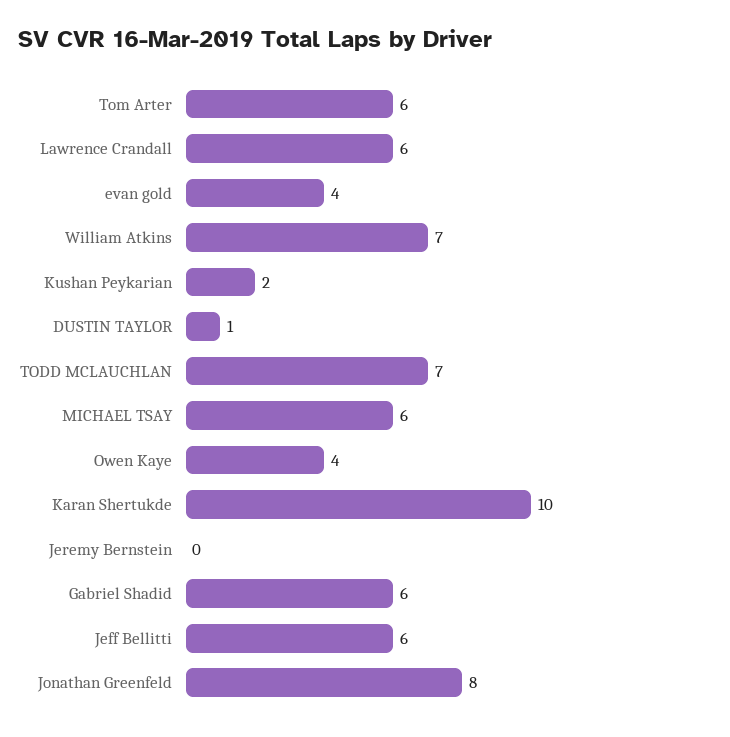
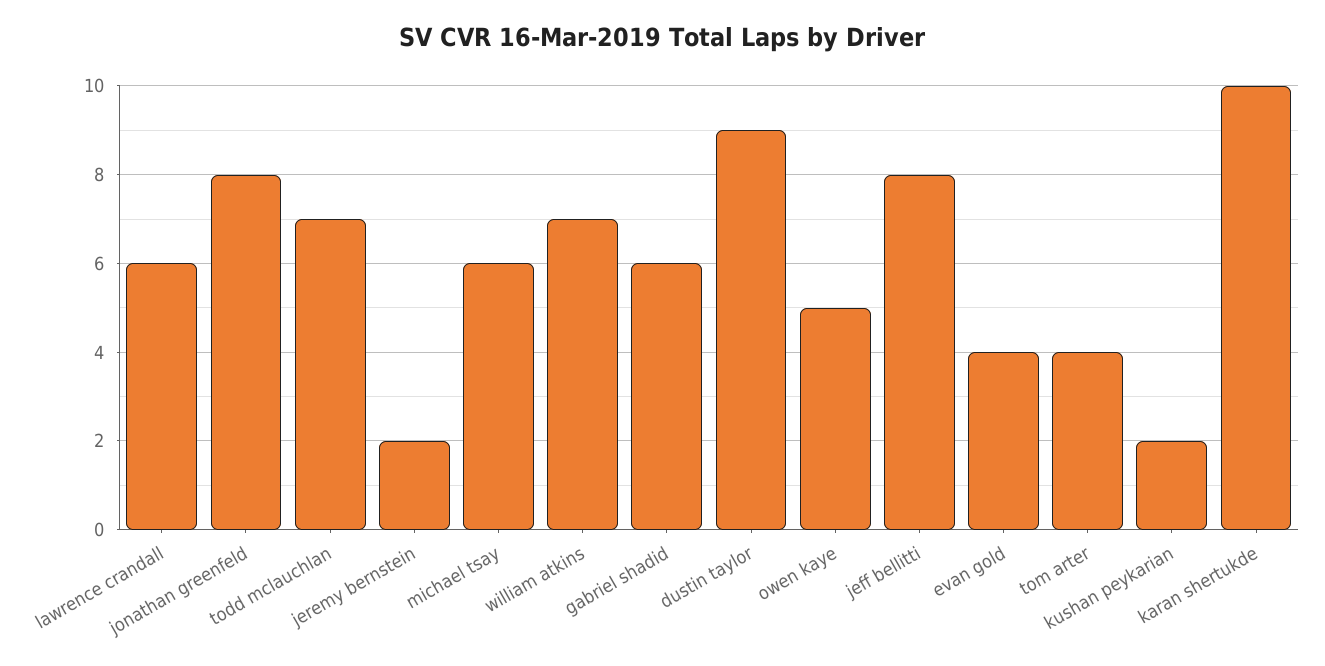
Tom Arter: 6 -> 4
DUSTIN TAYLOR: 1 -> 9
Owen Kaye: 4 -> 5
Jeremy Bernstein: 0 -> 2
Jeff Bellitti: 6 -> 8

